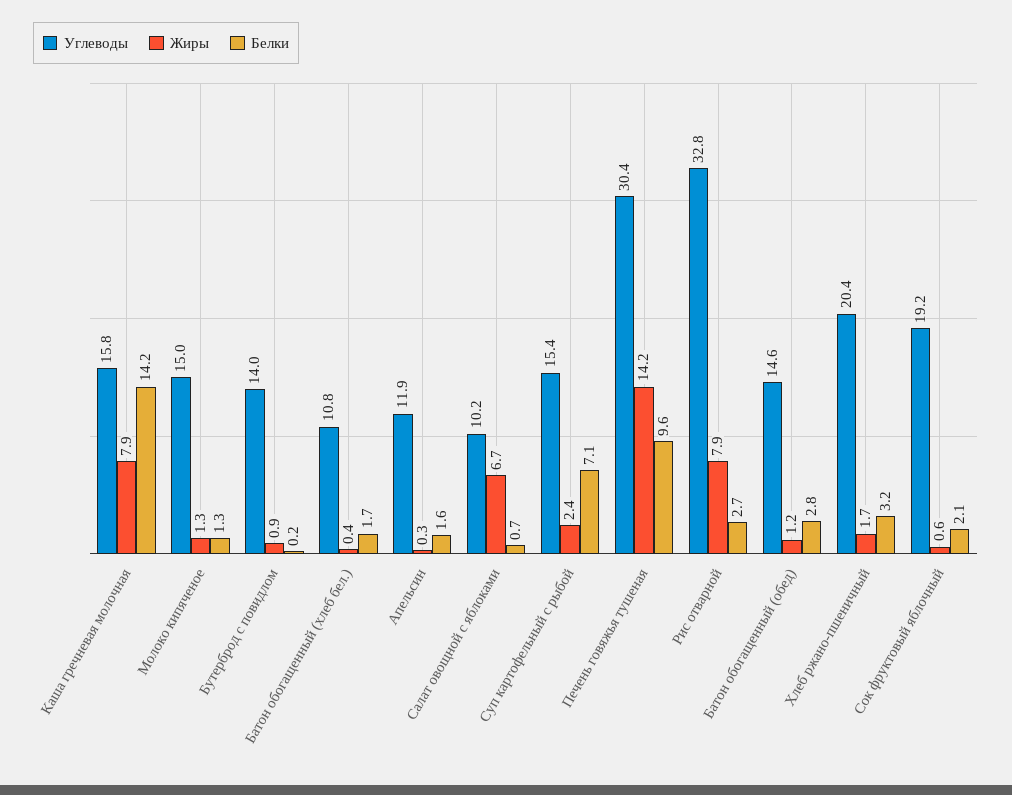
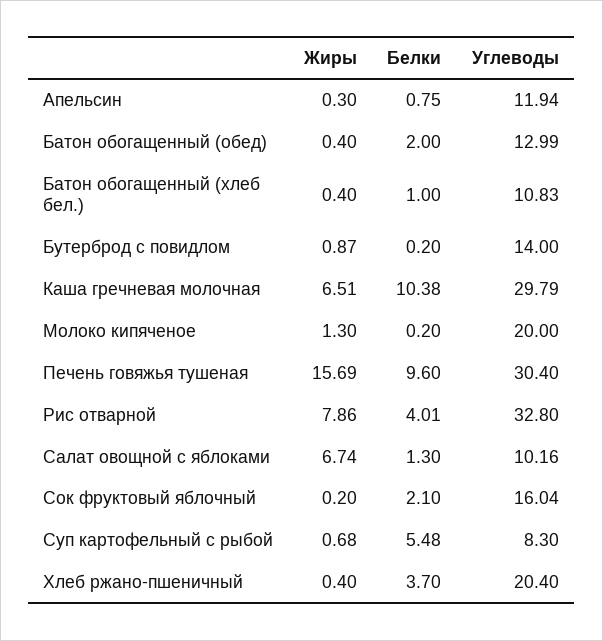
Углеводы, Каша гречневая молочная: 15.8 -> 29.79
Жиры, Каша гречневая молочная: 7.9 -> 6.51
Белки, Каша гречневая молочная: 14.2 -> 10.38
Углеводы, Молоко кипяченое: 15 -> 20
Белки, Молоко кипяченое: 1.3 -> 0.2
Белки, Батон обогащенный (хлеб бел.): 1.7 -> 1
Белки, Апельсин: 1.6 -> 0.75
Белки, Салат овощной с яблоками: 0.7 -> 1.3
Углеводы, Суп картофельный с рыбой: 15.4 -> 8.3
Жиры, Суп картофельный с рыбой: 2.4 -> 0.68
Белки, Суп картофельный с рыбой: 7.1 -> 5.48
Жиры, Печень говяжья тушеная: 14.2 -> 15.69
Белки, Рис отварной: 2.7 -> 4.01
Углеводы, Батон обогащенный (обед): 14.6 -> 12.99
Жиры, Батон обогащенный (обед): 1.2 -> 0.4
Белки, Батон обогащенный (обед): 2.8 -> 2
Жиры, Хлеб ржано-пшеничный: 1.7 -> 0.4
Белки, Хлеб ржано-пшеничный: 3.2 -> 3.7
Углеводы, Сок фруктовый яблочный: 19.2 -> 16.04
Жиры, Сок фруктовый яблочный: 0.6 -> 0.2

